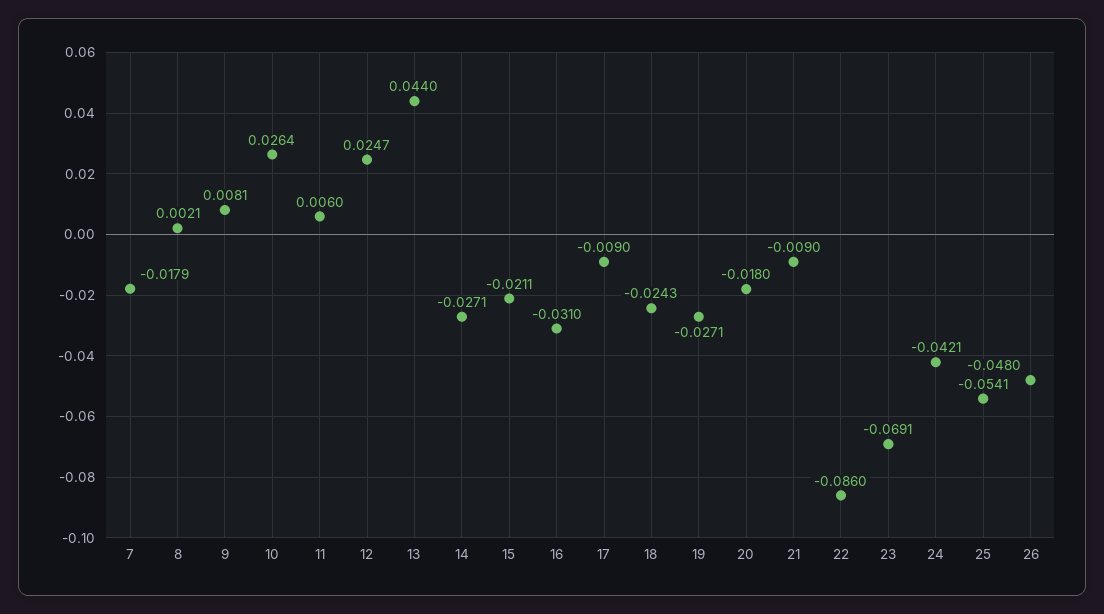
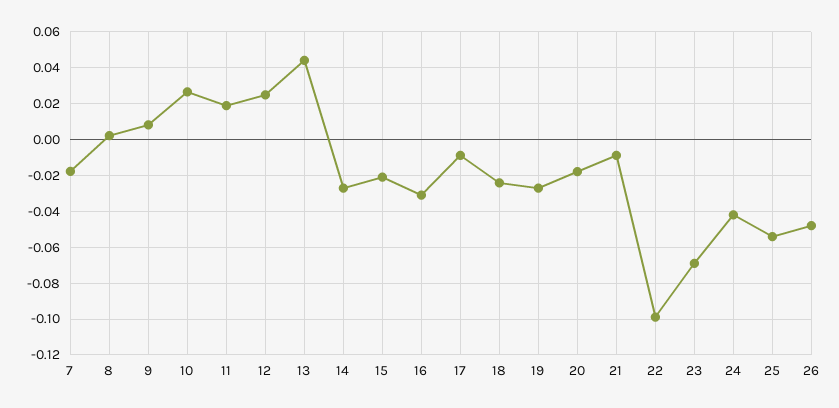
11: 0.006 -> 0.02
22: -0.086 -> -0.1

